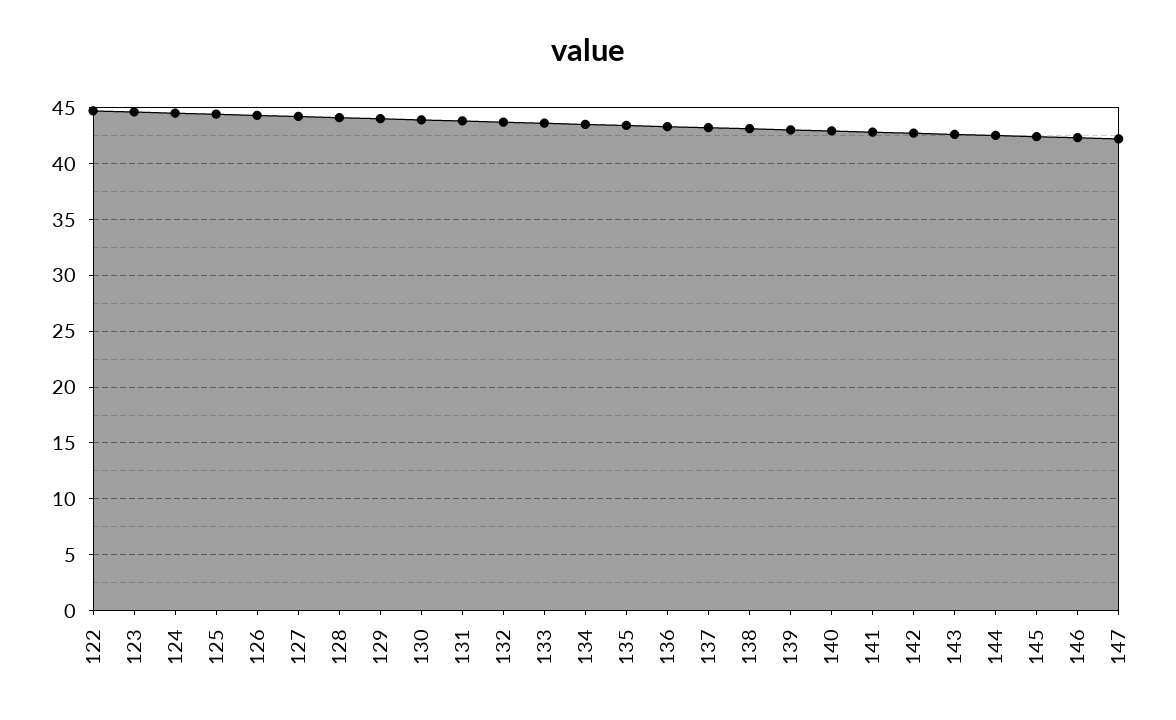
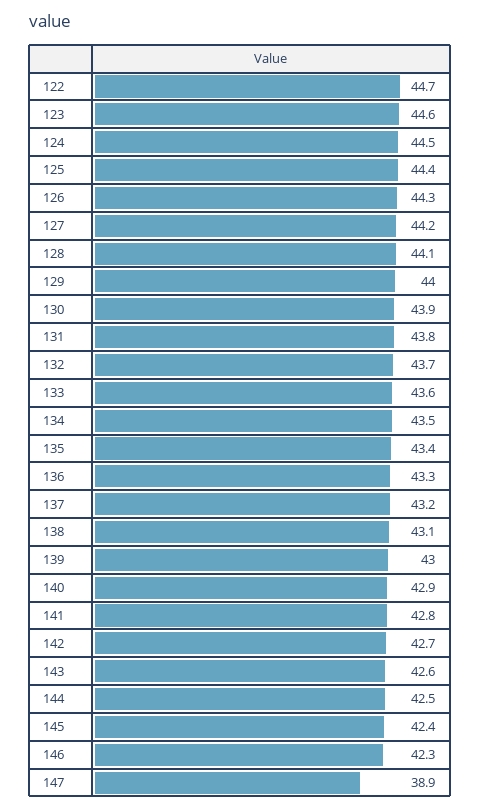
147: 42 -> 38.9

